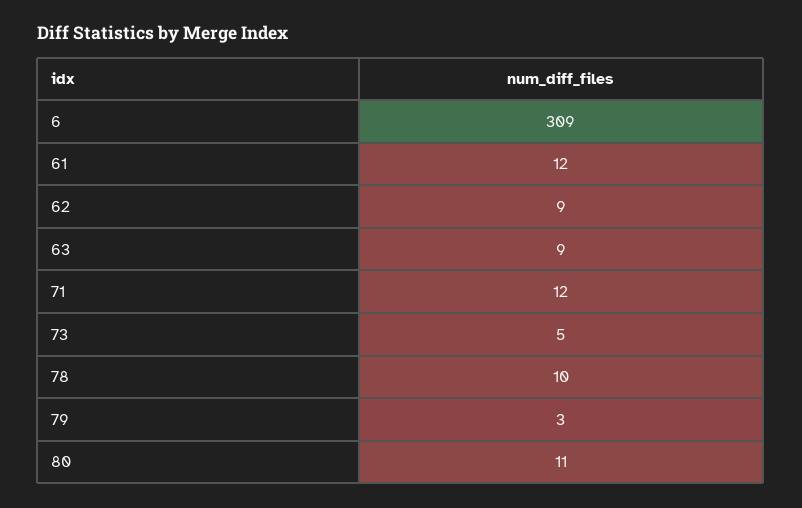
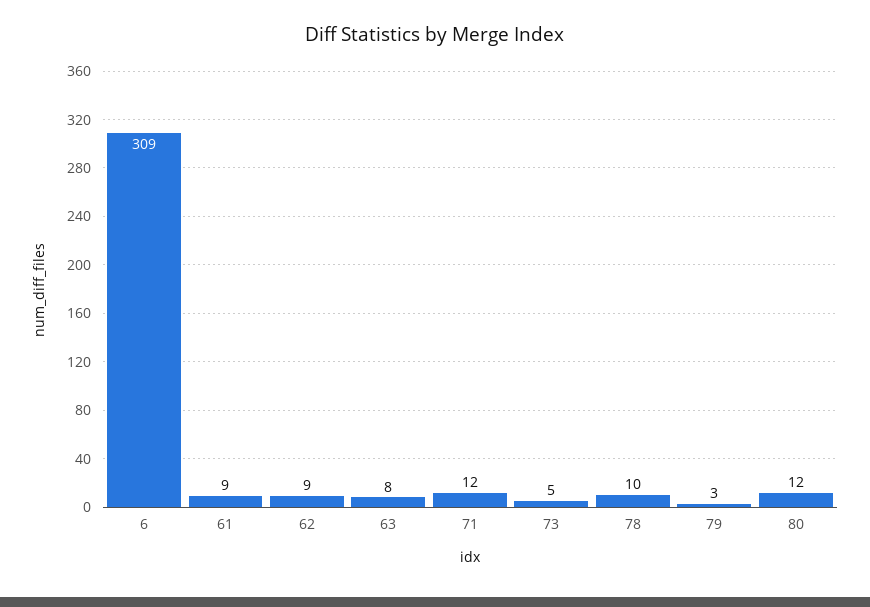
61: 12 -> 9
63: 9 -> 8
80: 11 -> 12

